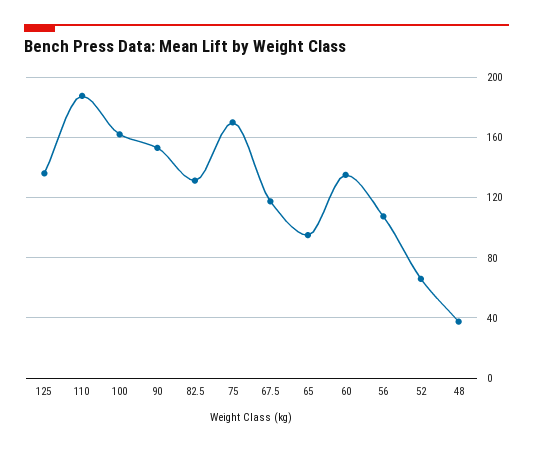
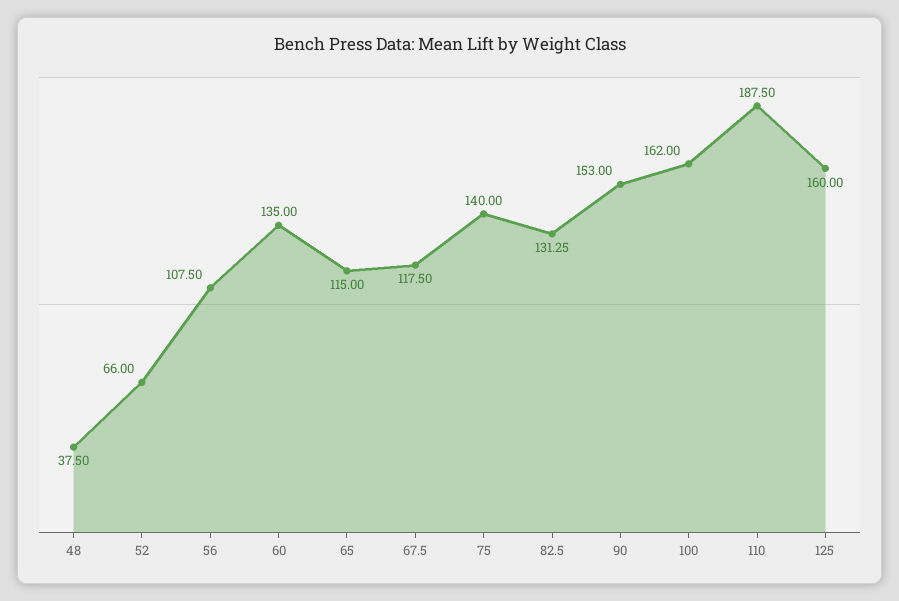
125: 135 -> 160
75: 170 -> 140
65: 95 -> 115

